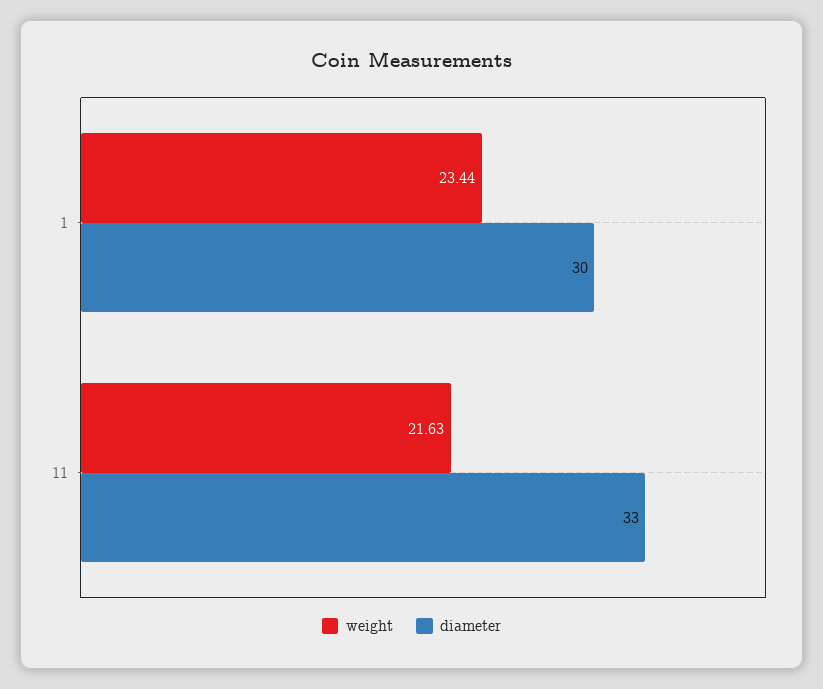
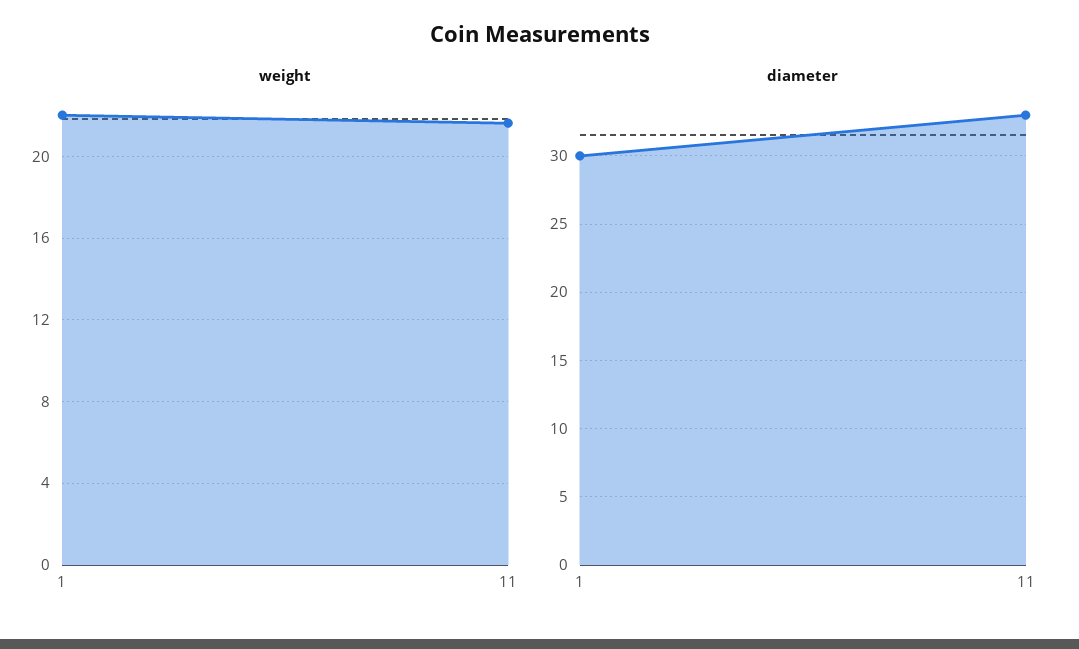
weight, 1: 23.44 -> 22

